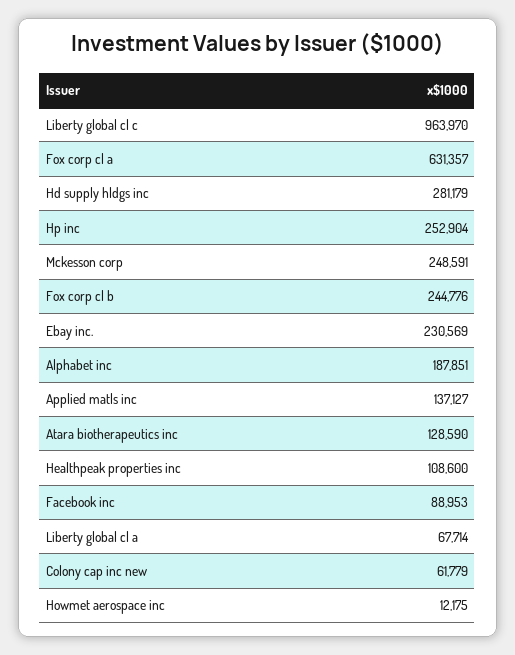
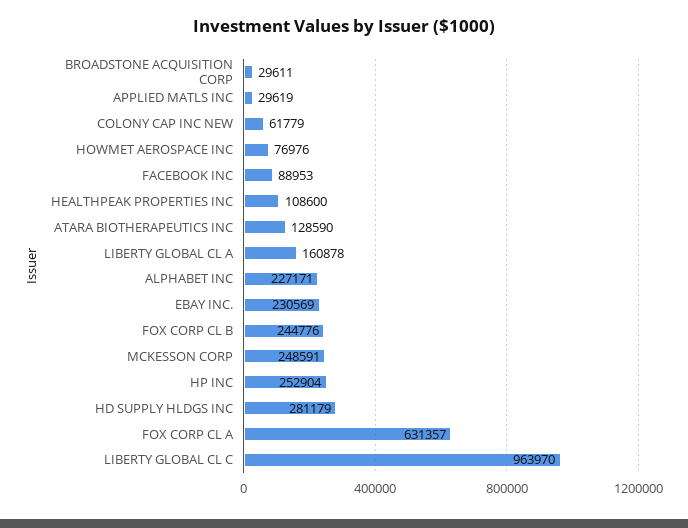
Alphabet inc: 187851 -> 227171
Applied matls inc: 137127 -> 29619
Liberty global cl a: 67714 -> 160878
Howmet aerospace inc: 12175 -> 76976
BROADSTONE ACQUISITION CORP: none -> 29611

